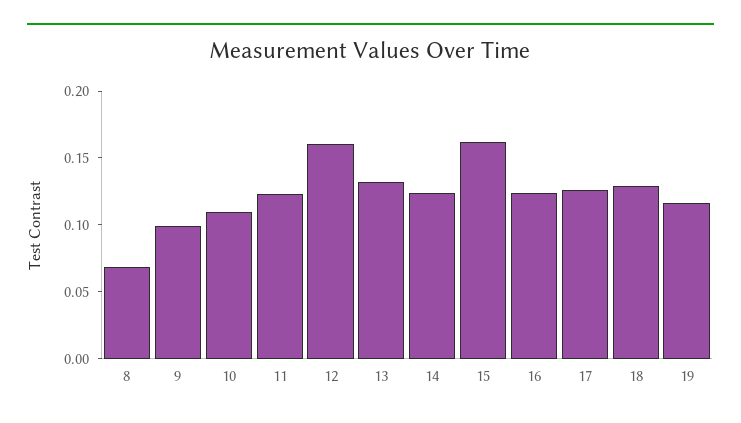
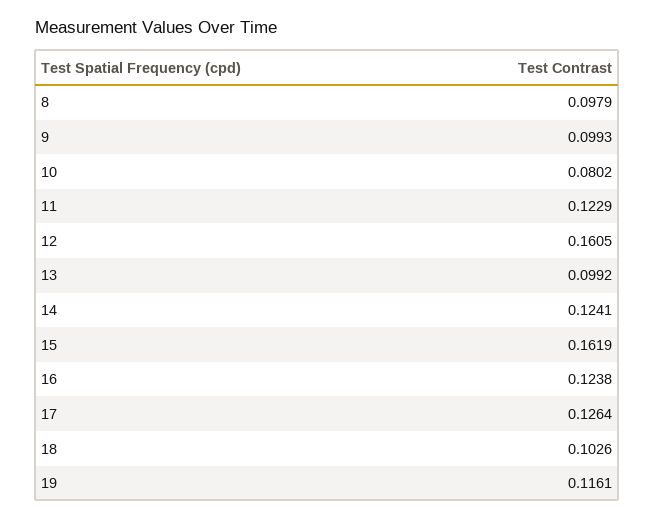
8: 0.07 -> 0.0979
10: 0.11 -> 0.0802
13: 0.13 -> 0.0992
18: 0.13 -> 0.1026

